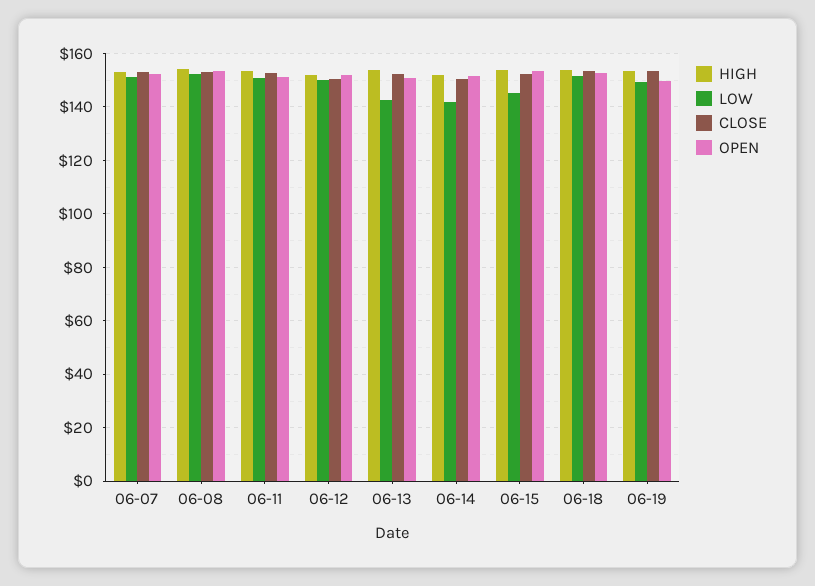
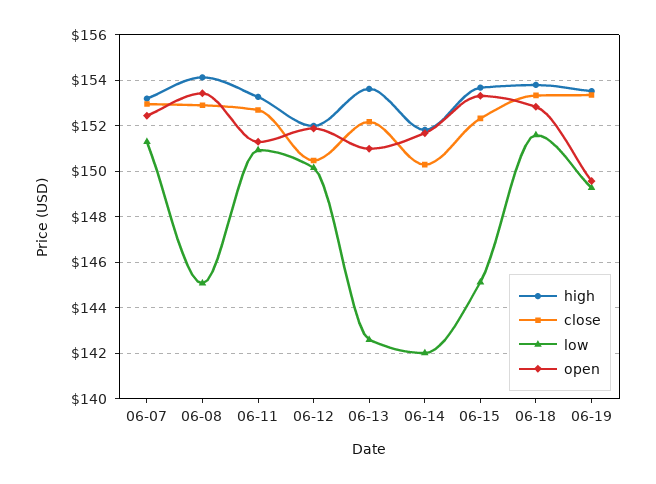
LOW, 06-08: 152.5 -> 145

